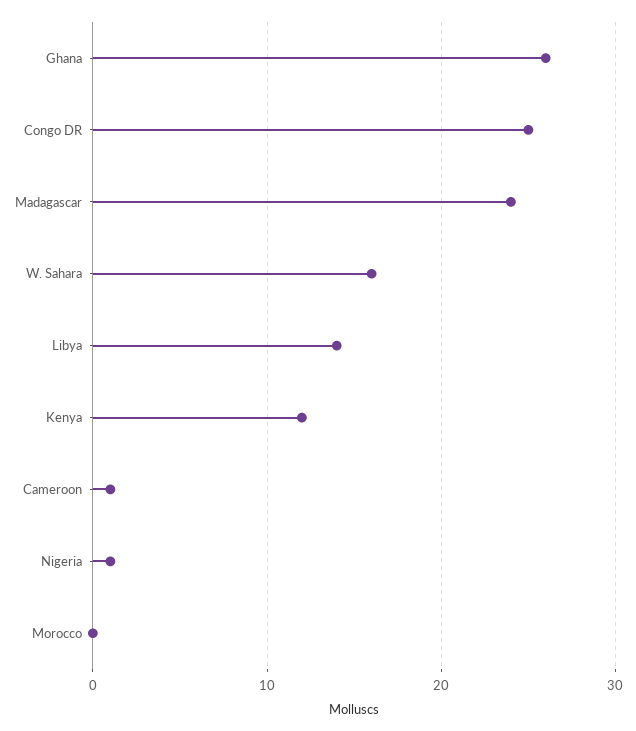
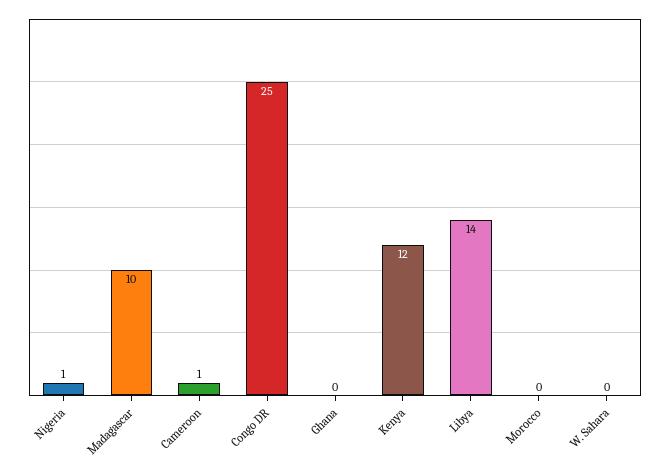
Ghana: 26 -> 0
Madagascar: 24 -> 10
W. Sahara: 16 -> 0

